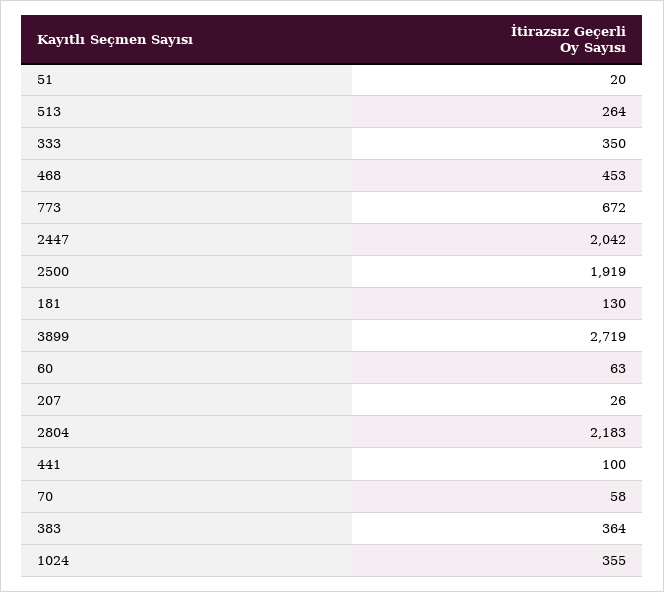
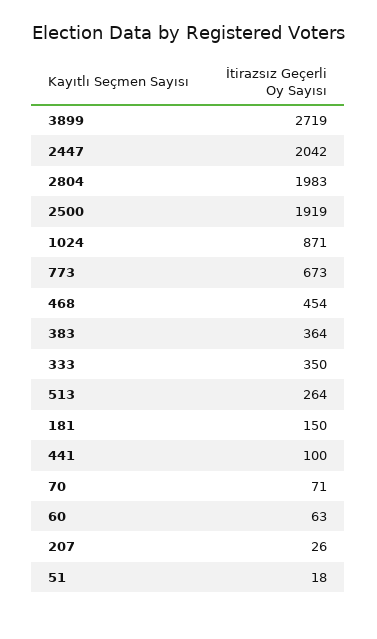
51: 20 -> 18
468: 453 -> 454
773: 672 -> 673
181: 130 -> 150
2804: 2183 -> 1983
70: 58 -> 71
1024: 355 -> 871

